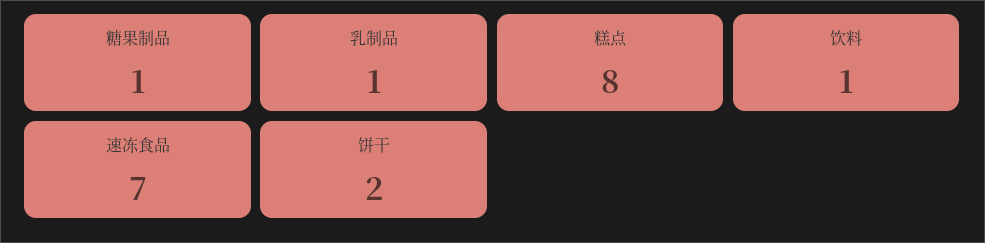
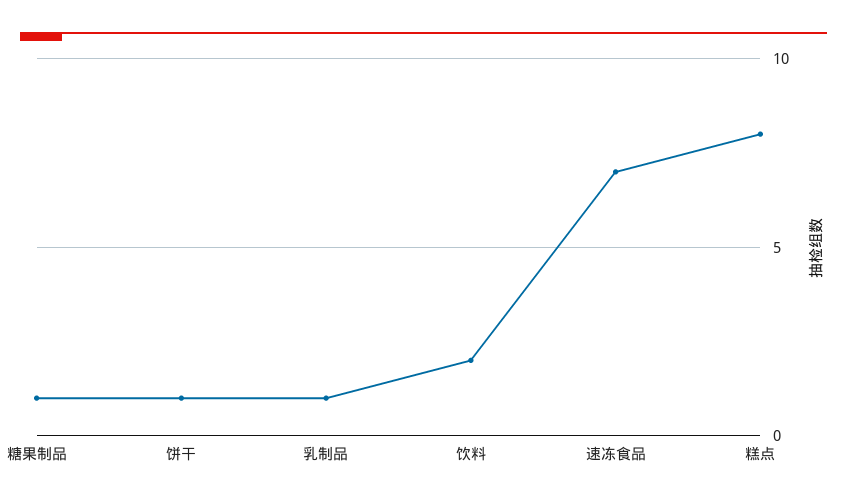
饮料: 1 -> 2
饼干: 2 -> 1

